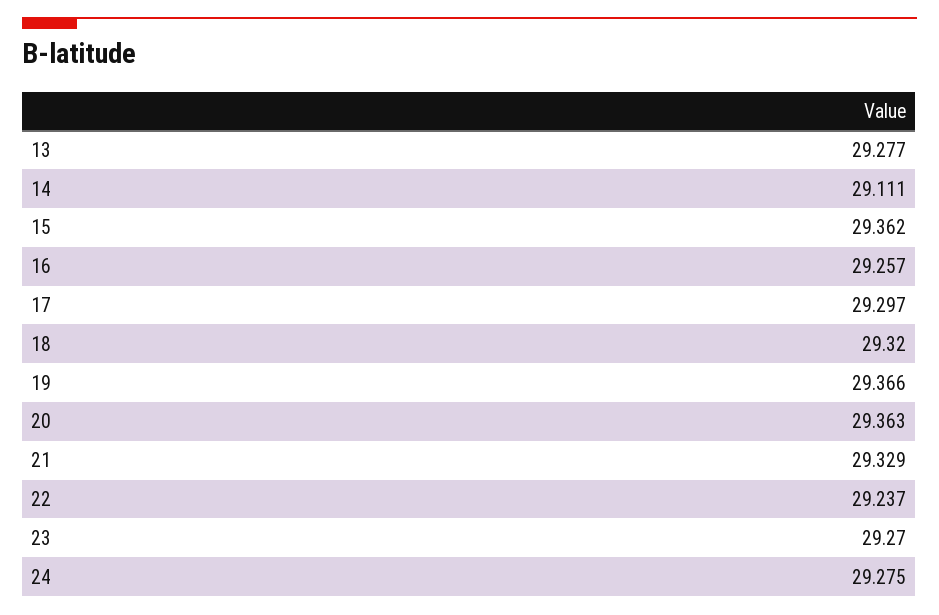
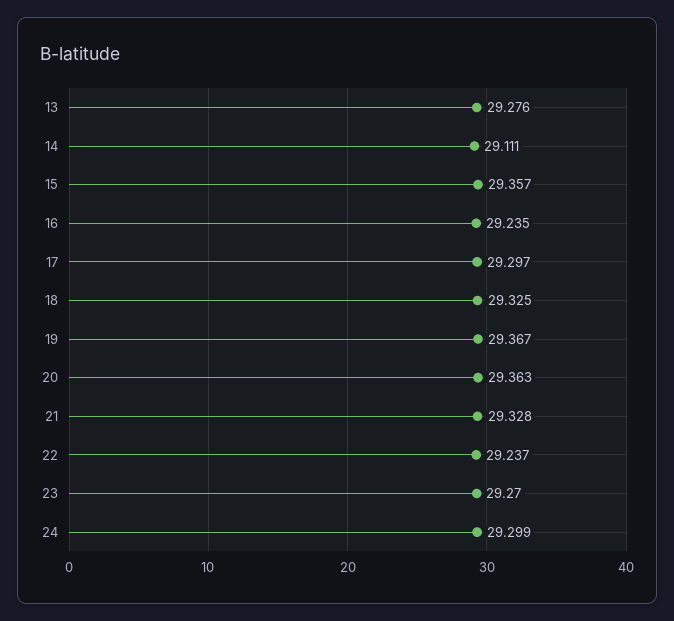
13: 29.277 -> 29.276
15: 29.362 -> 29.357
16: 29.257 -> 29.235
18: 29.32 -> 29.325
19: 29.366 -> 29.367
21: 29.329 -> 29.328
24: 29.275 -> 29.299

